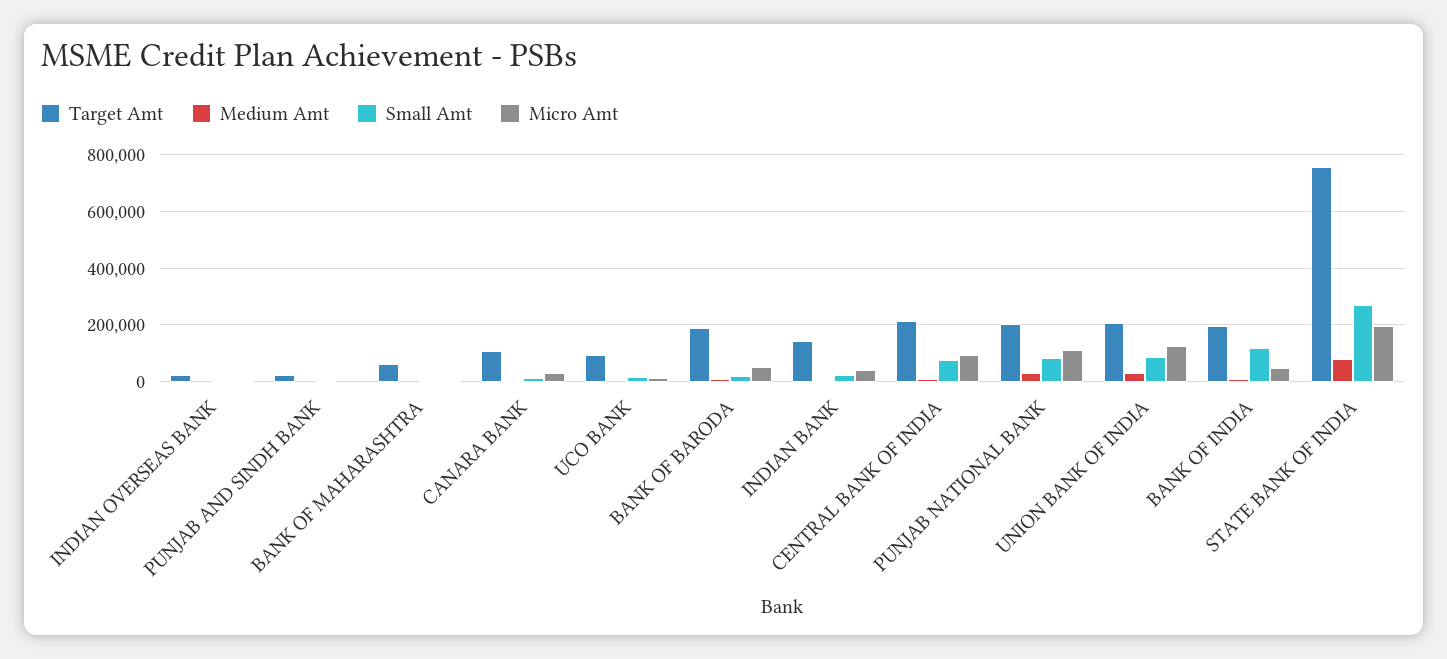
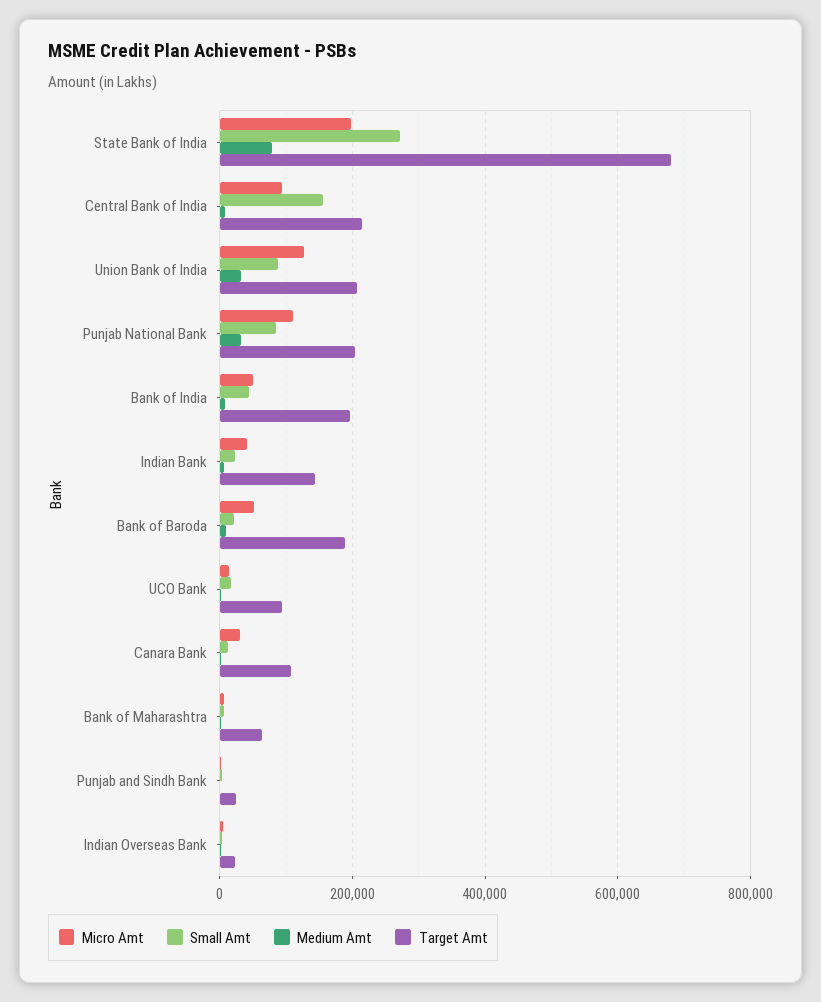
Small Amt, CENTRAL BANK OF INDIA: 75000 -> 160000
Small Amt, BANK OF INDIA: 125000 -> 40000
Target Amt, STATE BANK OF INDIA: 750000 -> 680000

